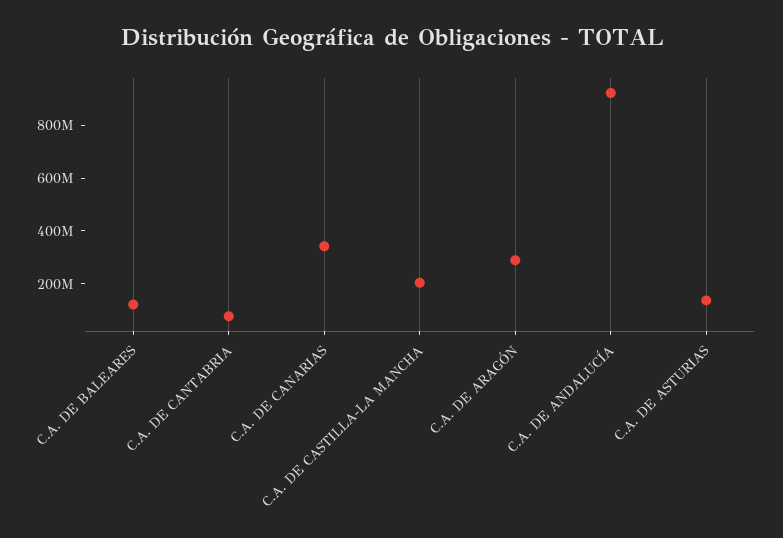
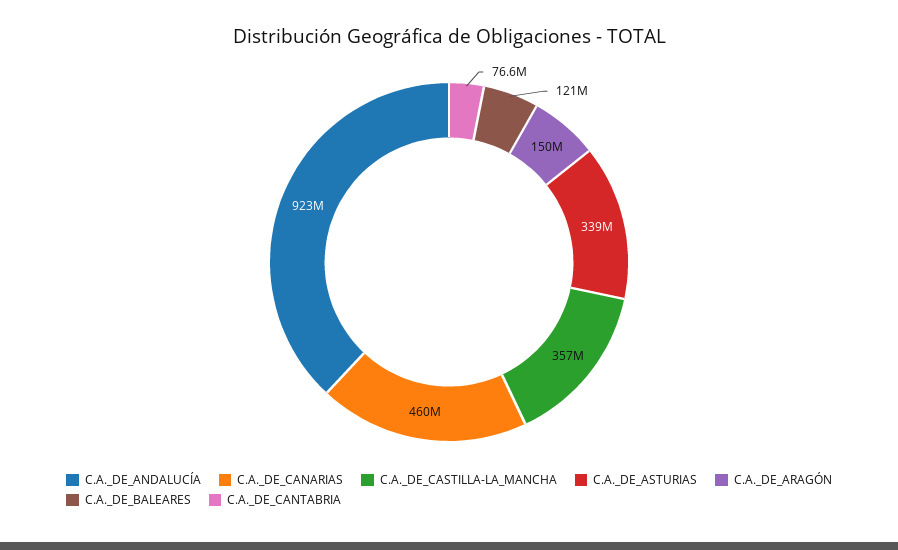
C.A. DE CANARIAS: 350000000 -> 460000000
C.A. DE CASTILLA-LA MANCHA: 200000000 -> 357000000
C.A. DE ARAGÓN: 300000000 -> 150000000
C.A. DE ASTURIAS: 150000000 -> 339000000

